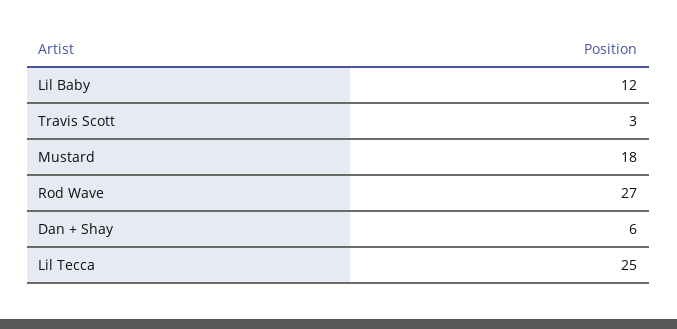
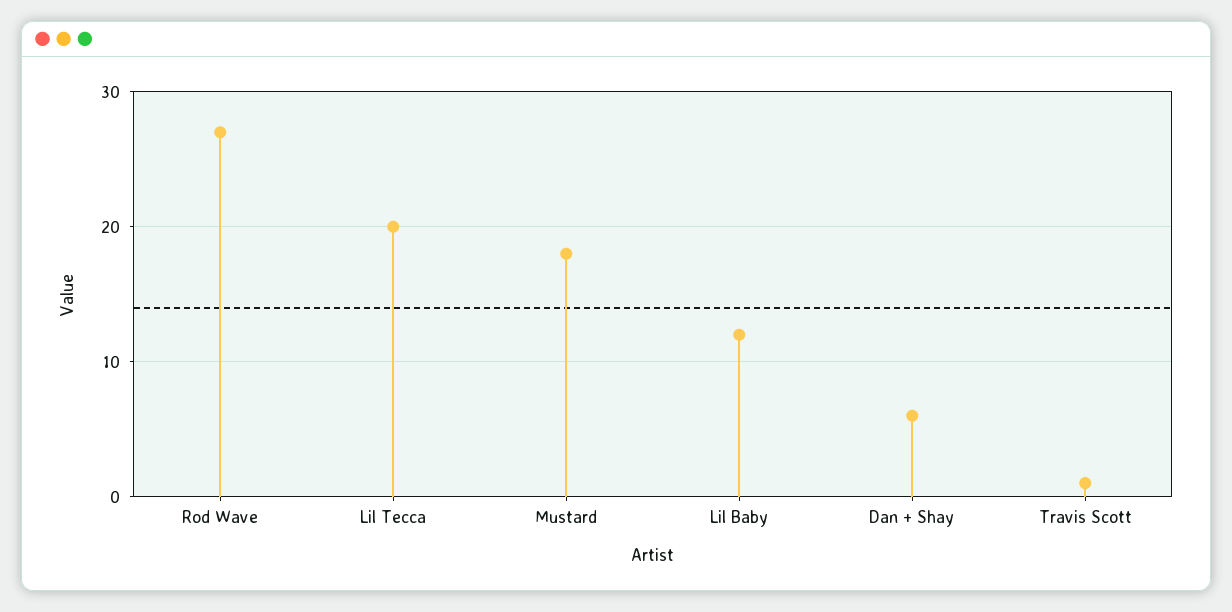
Travis Scott: 3 -> 1
Lil Tecca: 25 -> 20

